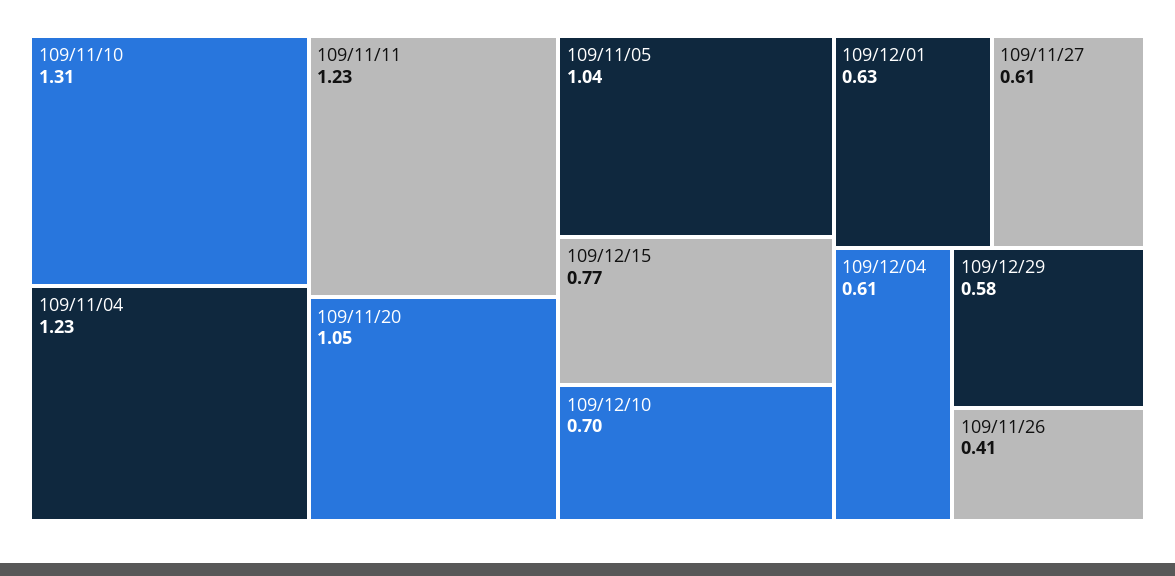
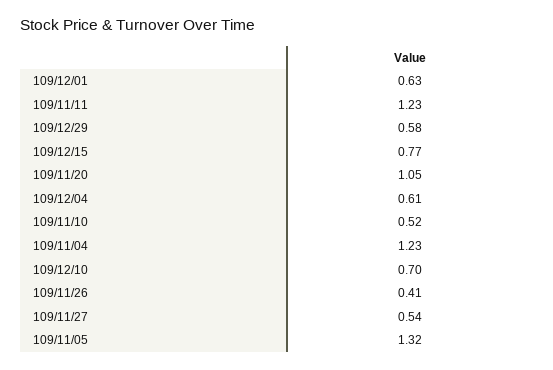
109/11/10: 1.31 -> 0.52
109/11/05: 1.04 -> 1.32
109/11/27: 0.61 -> 0.54

